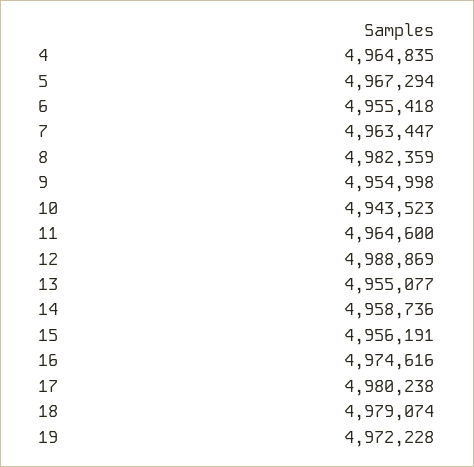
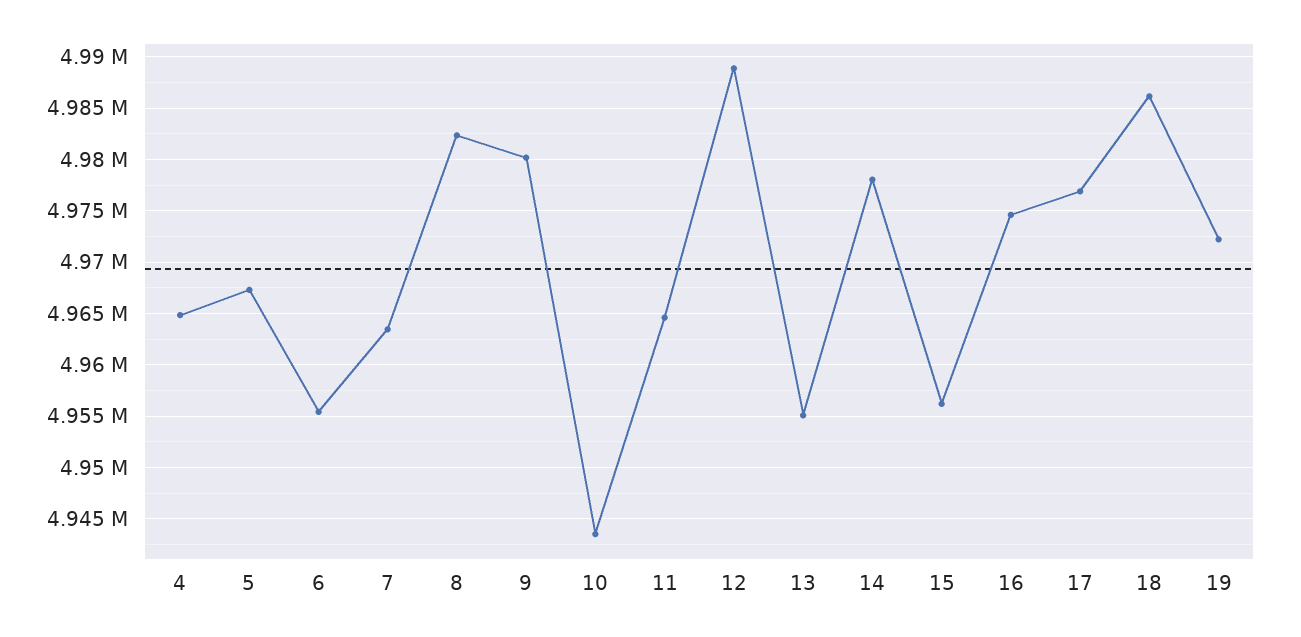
9: 4954998 -> 4980000
14: 4958736 -> 4978000
17: 4980238 -> 4977000
18: 4979074 -> 4986000

